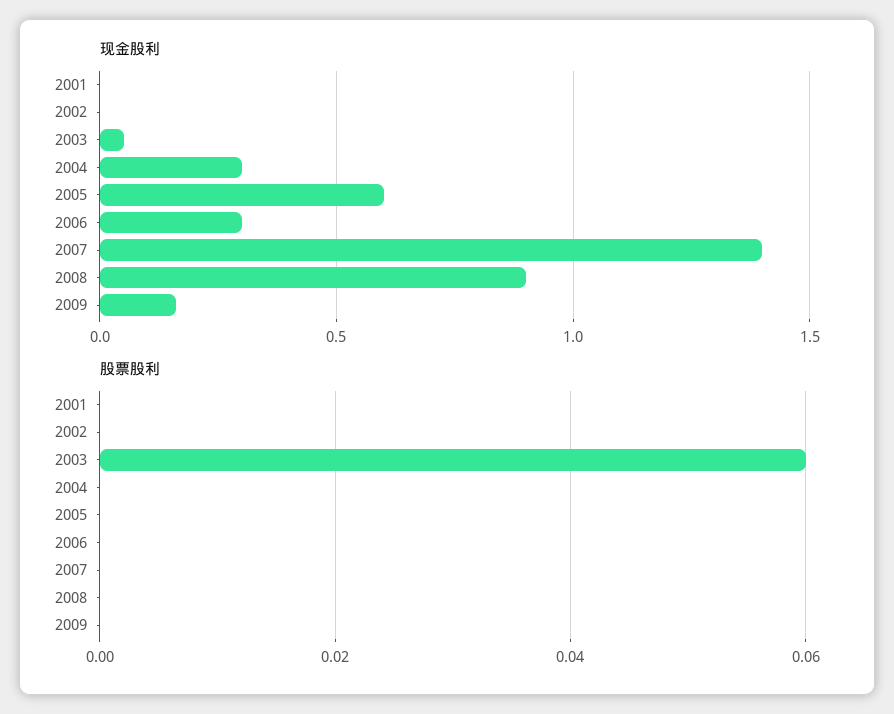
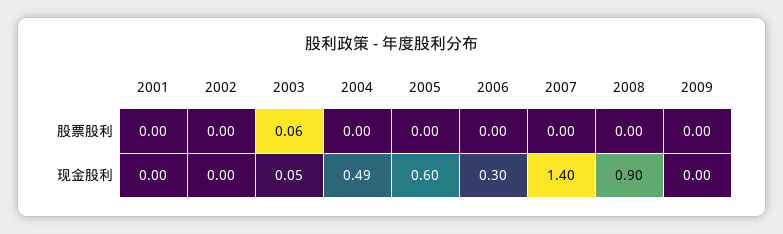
现金股利, 2004: 0.3 -> 0.49
现金股利, 2009: 0.15 -> 0

